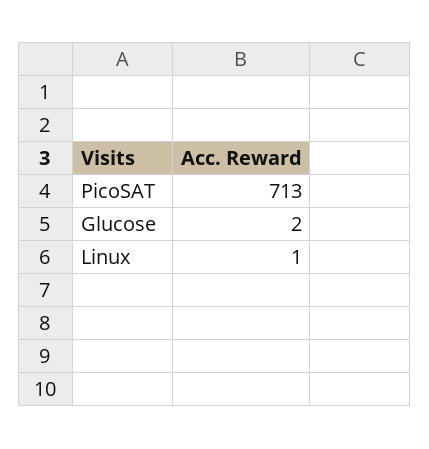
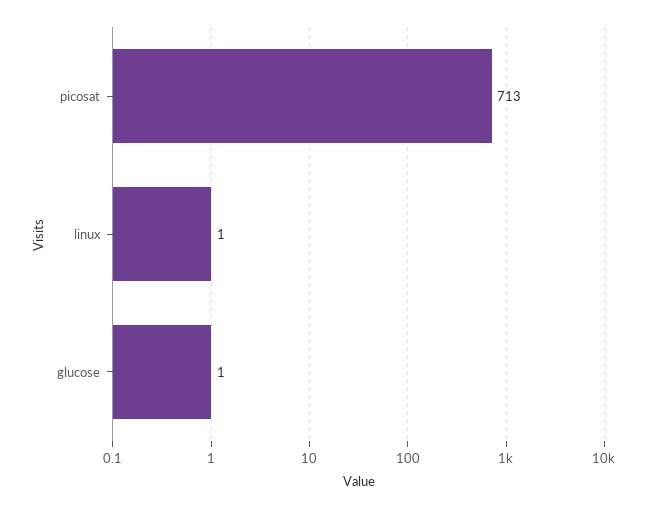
Glucose: 2 -> 1

